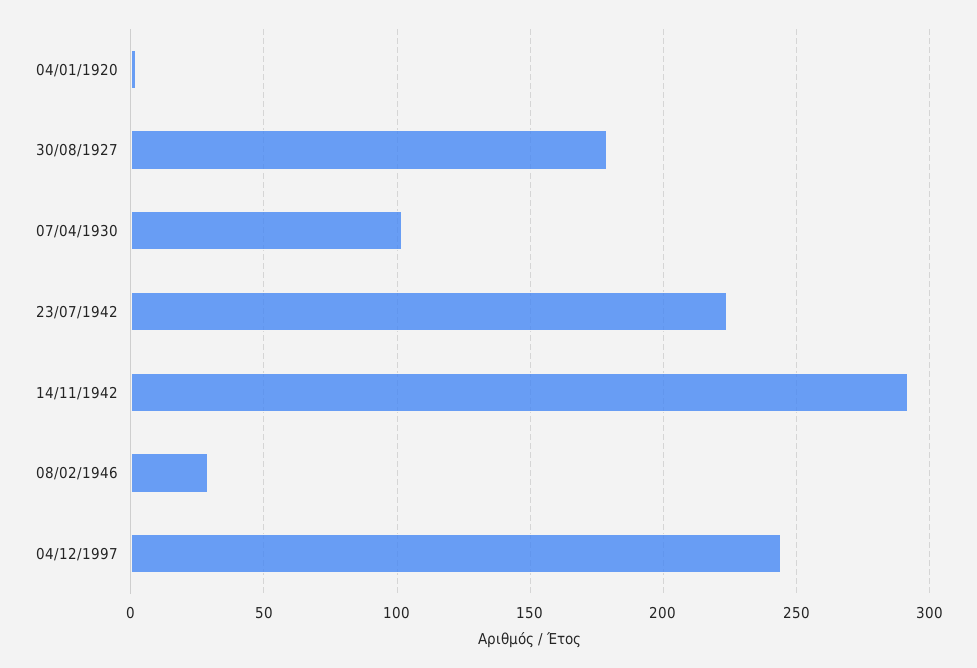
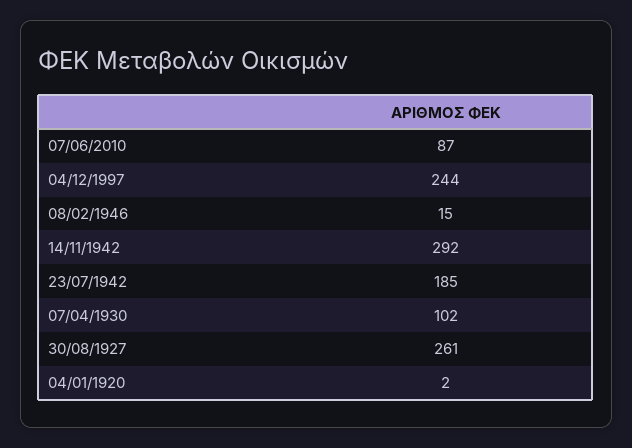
30/08/1927: 180 -> 261
23/07/1942: 225 -> 185
08/02/1946: 30 -> 15
07/06/2010: none -> 87

